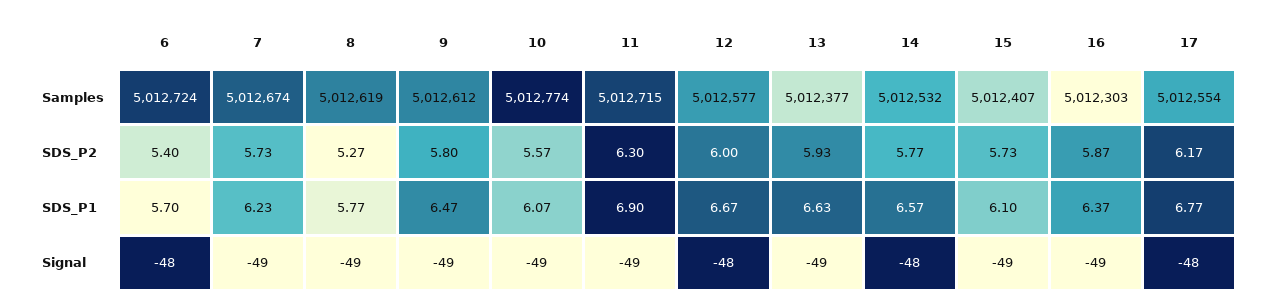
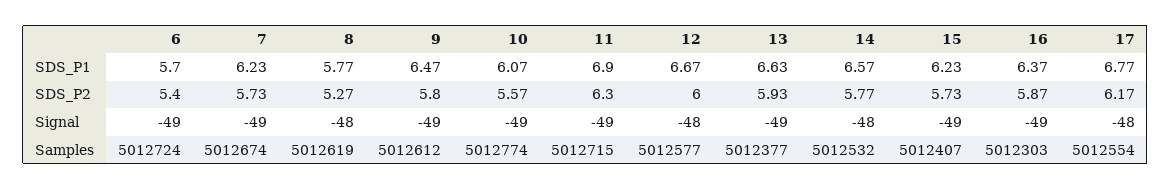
15, SDS_P1: 6.1 -> 6.23
6, Signal: -48 -> -49
8, Signal: -49 -> -48

